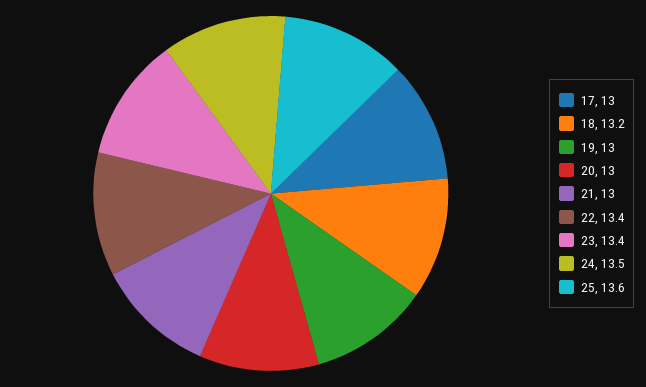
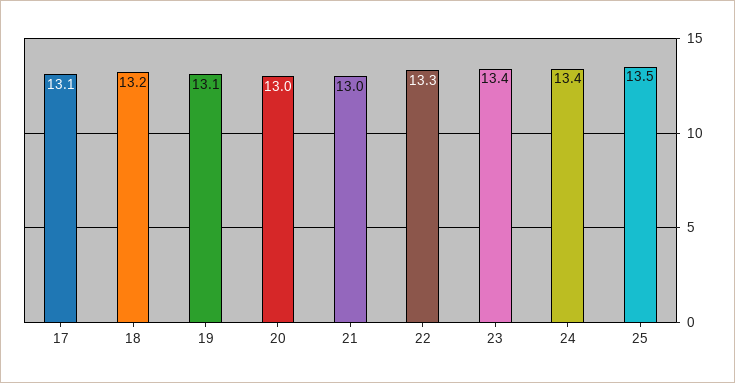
17: 13 -> 13.1
19: 13 -> 13.1
22: 13.4 -> 13.3
24: 13.5 -> 13.4
25: 13.6 -> 13.5

